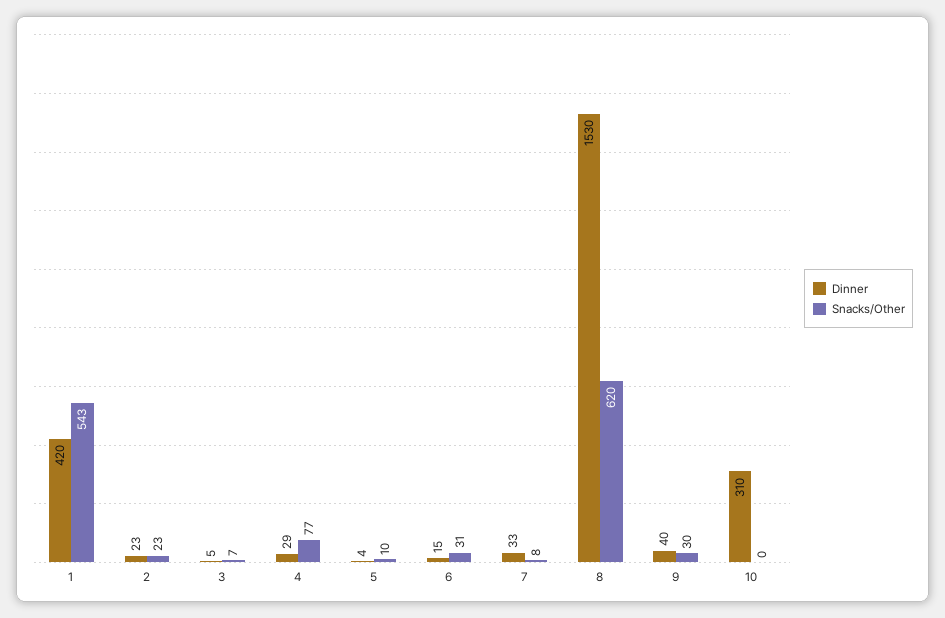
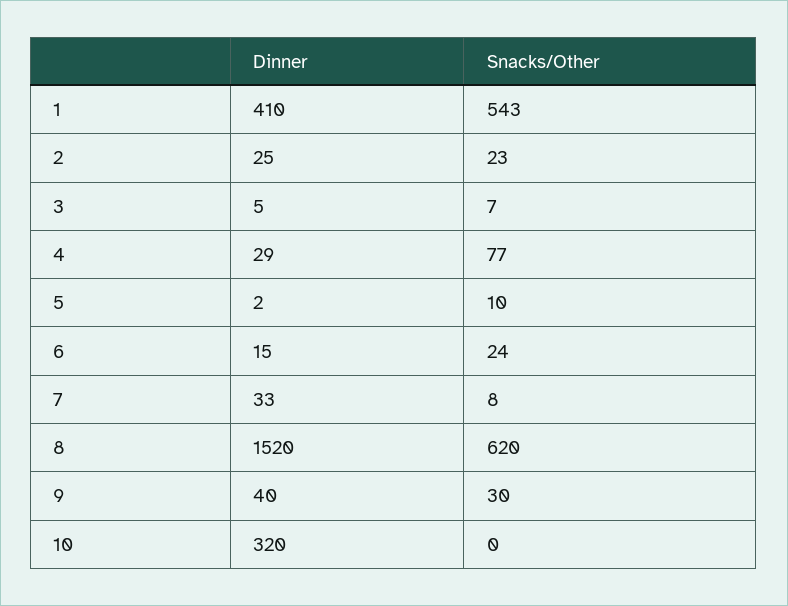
Dinner, 1: 420 -> 410
Dinner, 2: 23 -> 25
Dinner, 5: 4 -> 2
Snacks/Other, 6: 31 -> 24
Dinner, 8: 1530 -> 1520
Dinner, 10: 310 -> 320

